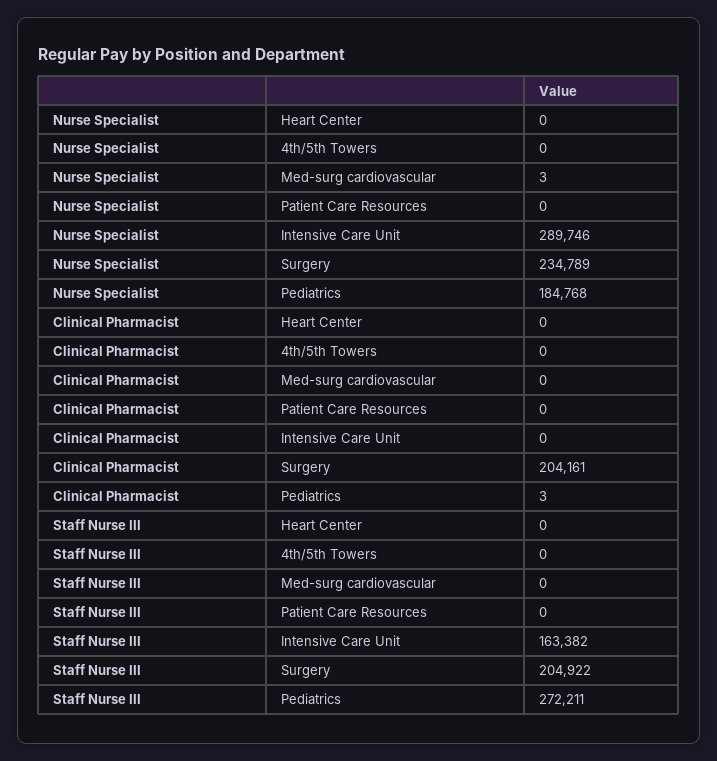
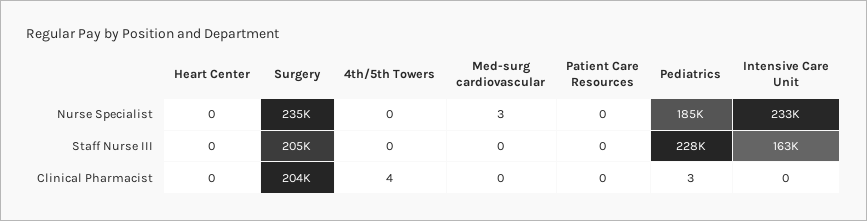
Nurse Specialist, Intensive Care Unit: 289746 -> 233000
Clinical Pharmacist, 4th/5th Towers: 0 -> 4
Staff Nurse III, Pediatrics: 272211 -> 228000

